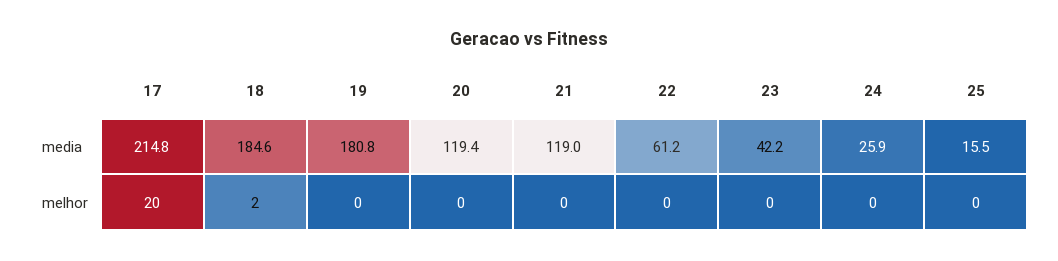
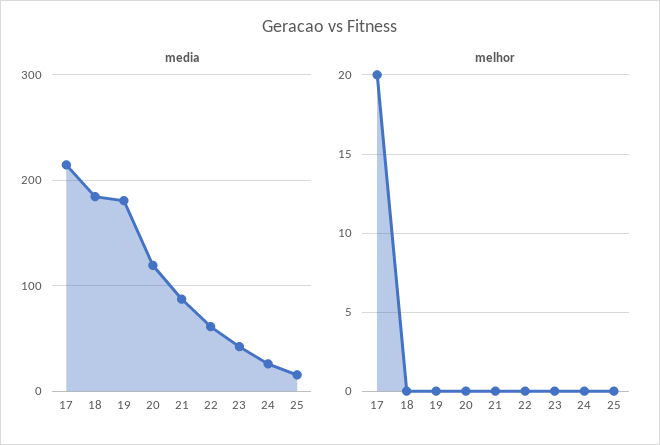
media, 21: 119 -> 90
melhor, 18: 2 -> 0

